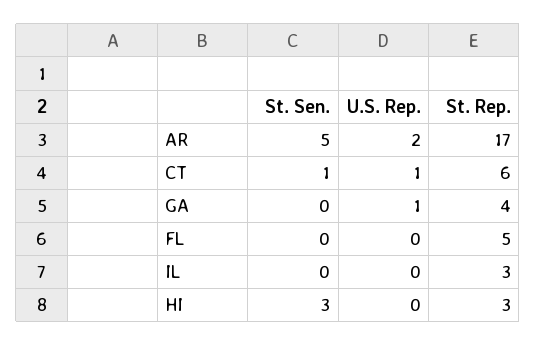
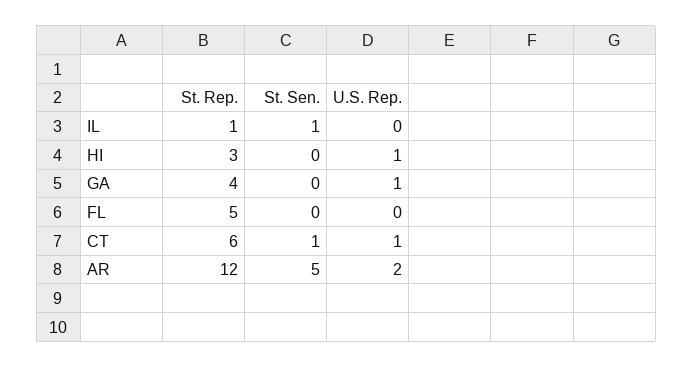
St. Rep., AR: 17 -> 12
St. Sen., IL: 0 -> 1
St. Rep., IL: 3 -> 1
St. Sen., HI: 3 -> 0
U.S. Rep., HI: 0 -> 1

